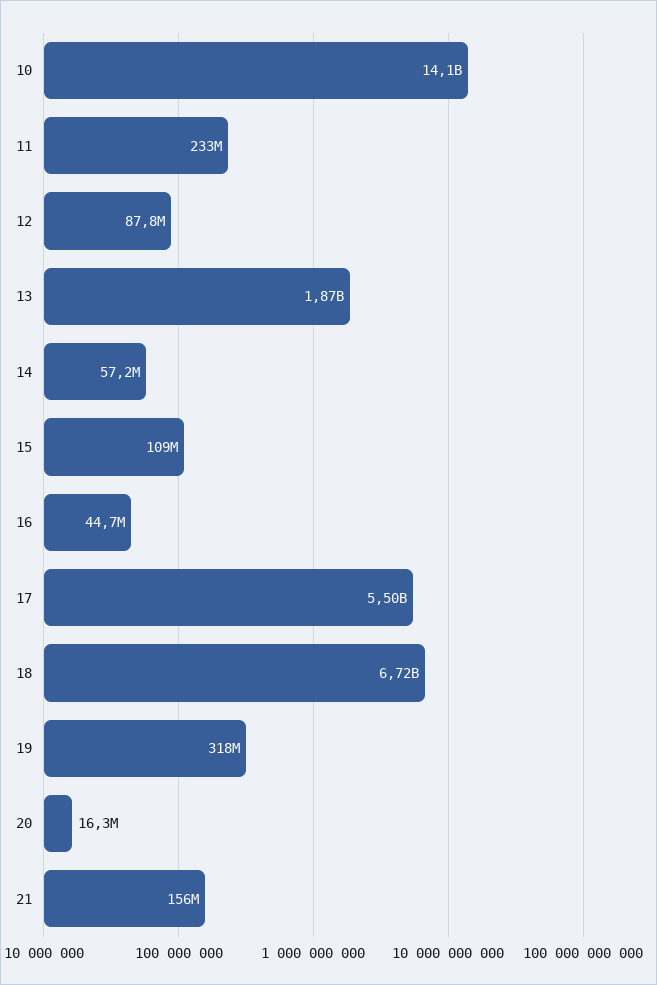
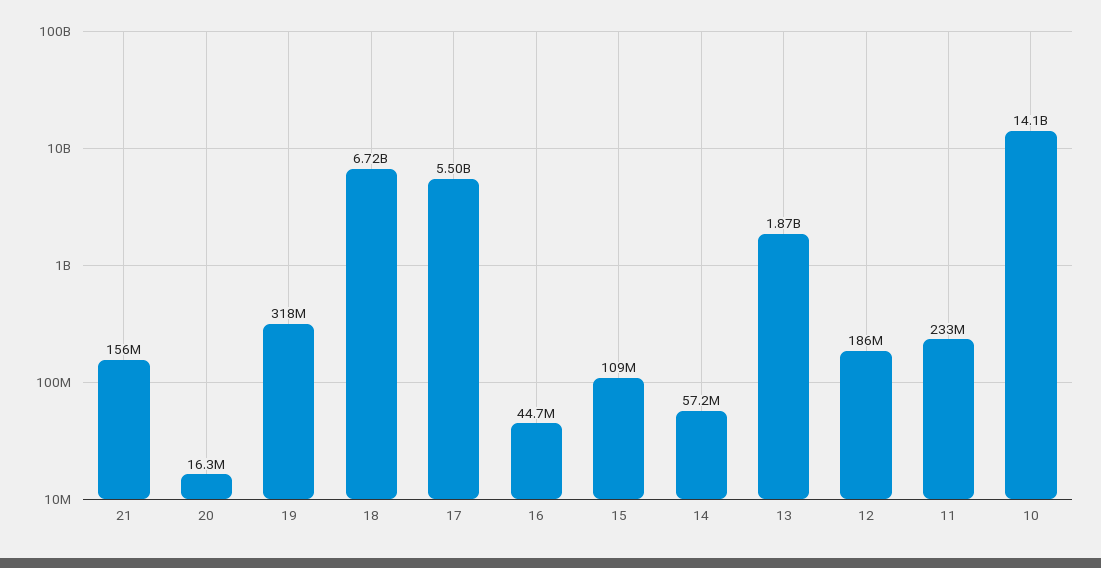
12: 87800000 -> 186000000

